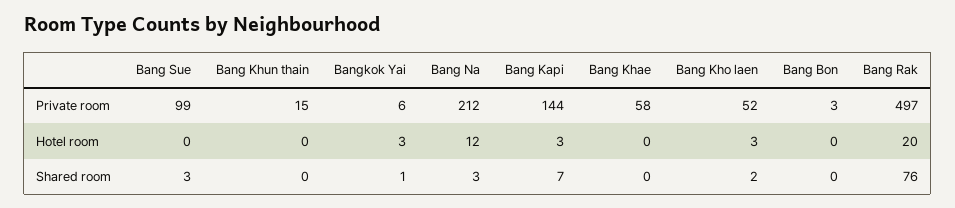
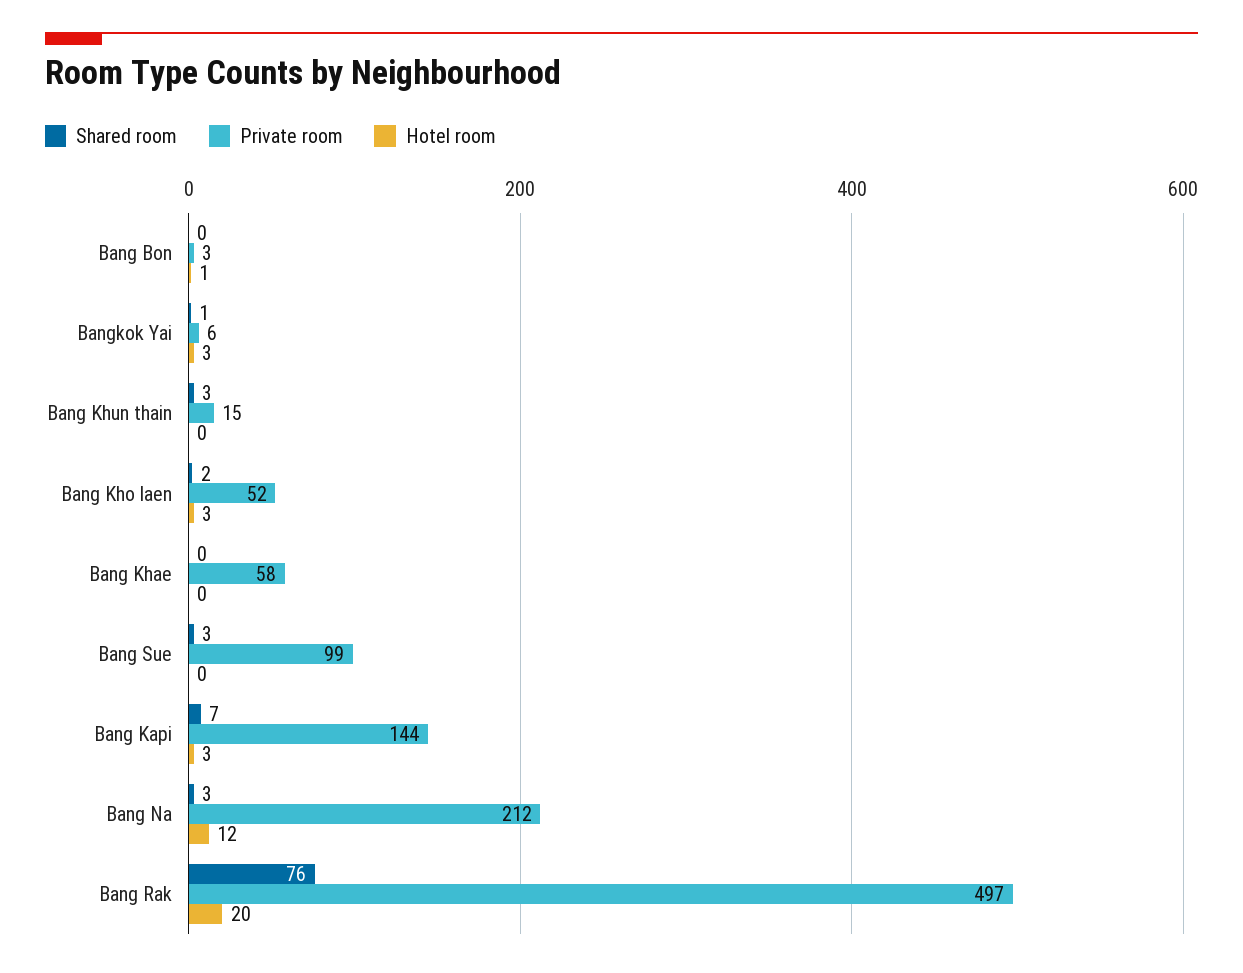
Hotel room, Bang Bon: 0 -> 1
Shared room, Bang Khun thain: 0 -> 3

